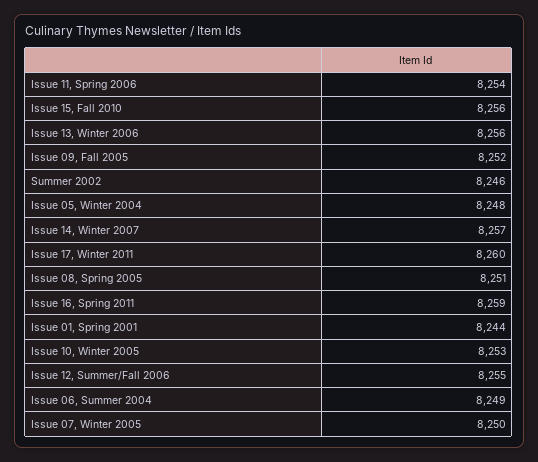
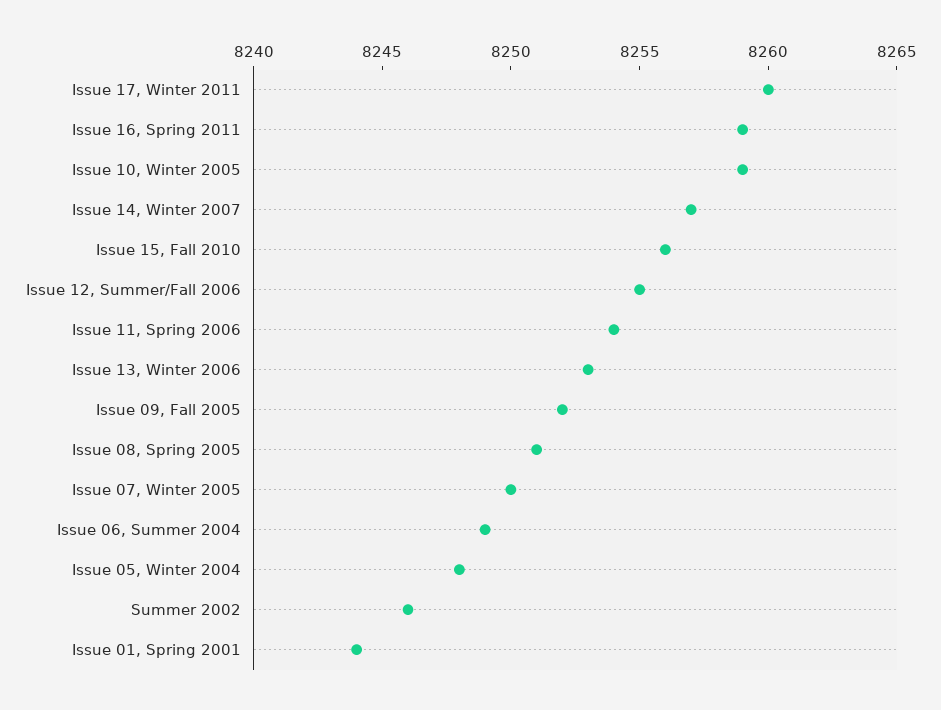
Issue 13, Winter 2006: 8256 -> 8253
Issue 10, Winter 2005: 8253 -> 8259

